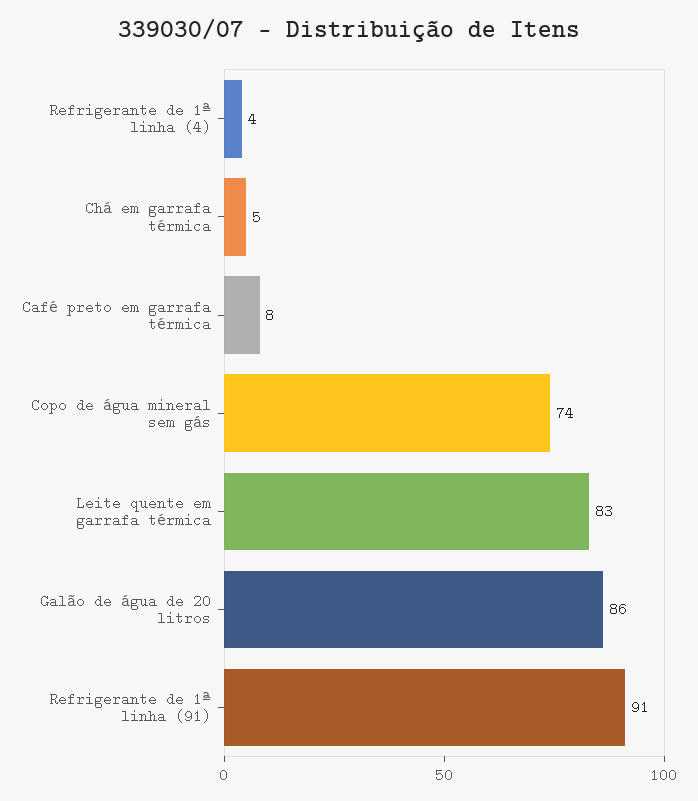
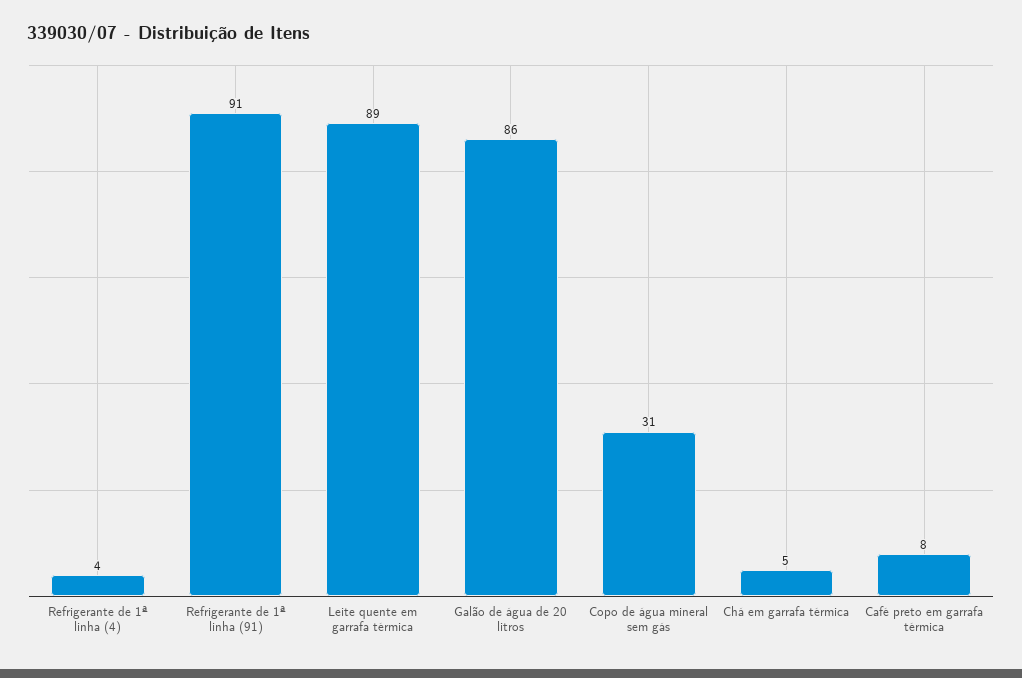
Copo de água mineral sem gás: 74 -> 31
Leite quente em garrafa térmica: 83 -> 89

